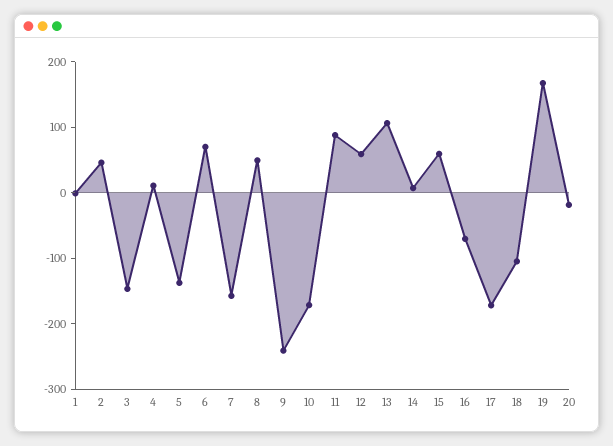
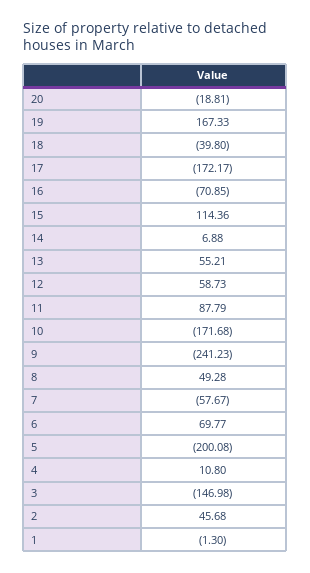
5: -140 -> -200.08
7: -160 -> -57.67
13: 100 -> 55.21
15: 60 -> 114.36
18: -100 -> -39.8

